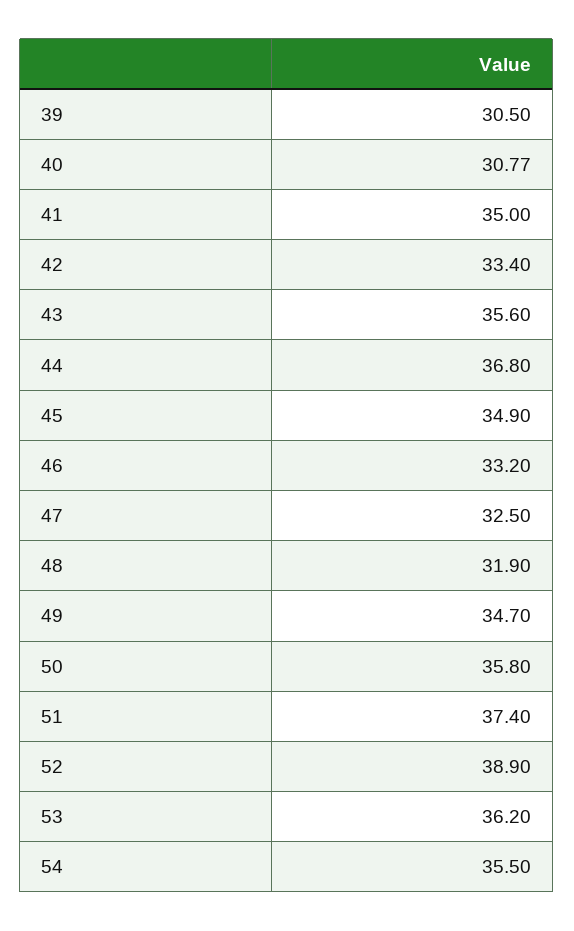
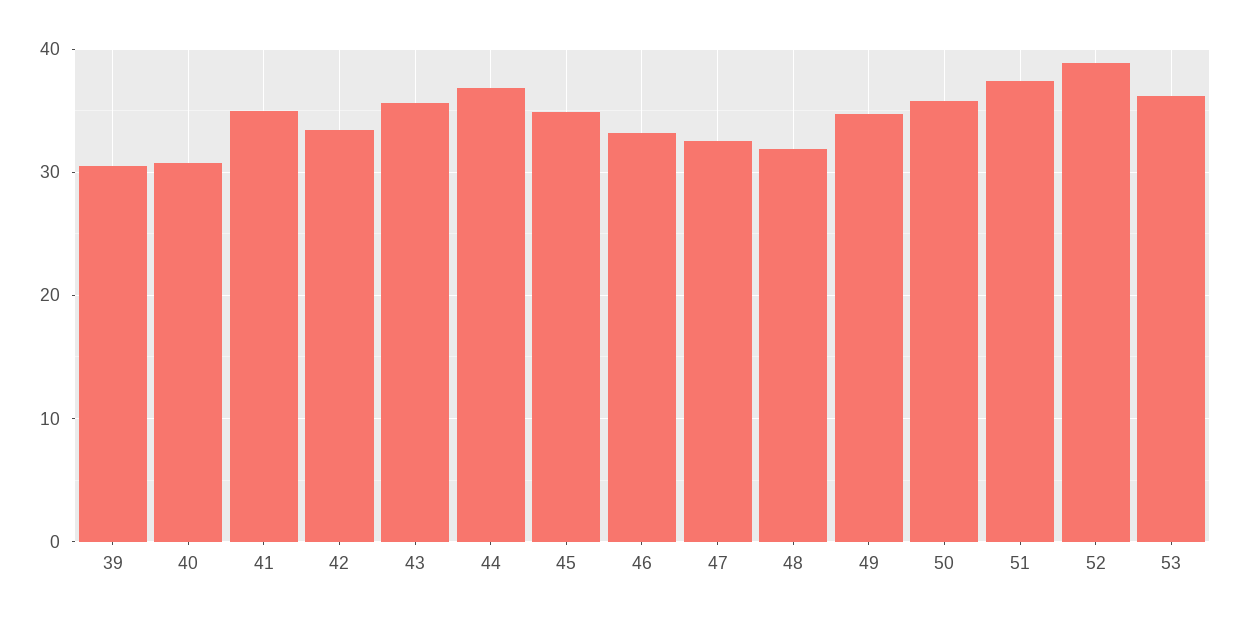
54: 35.5 -> none

